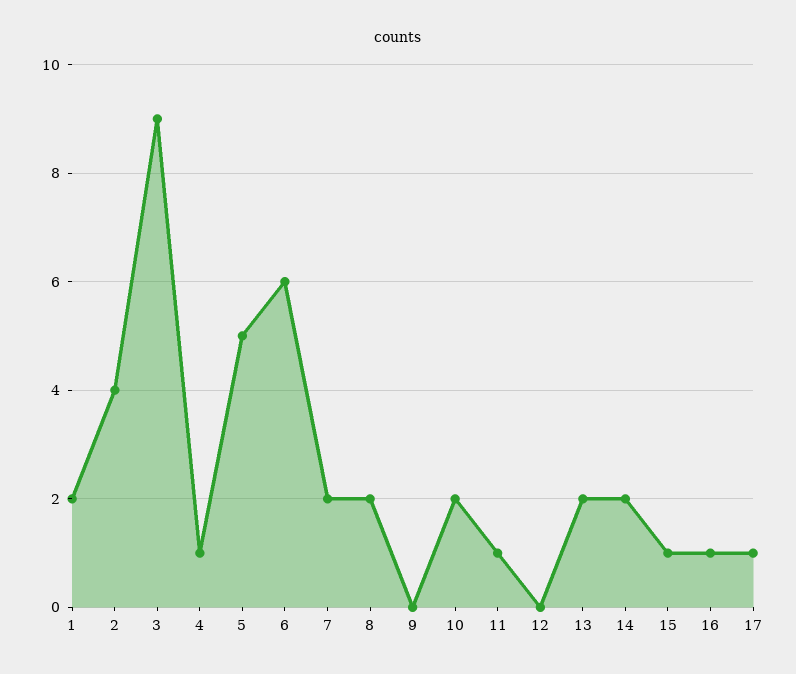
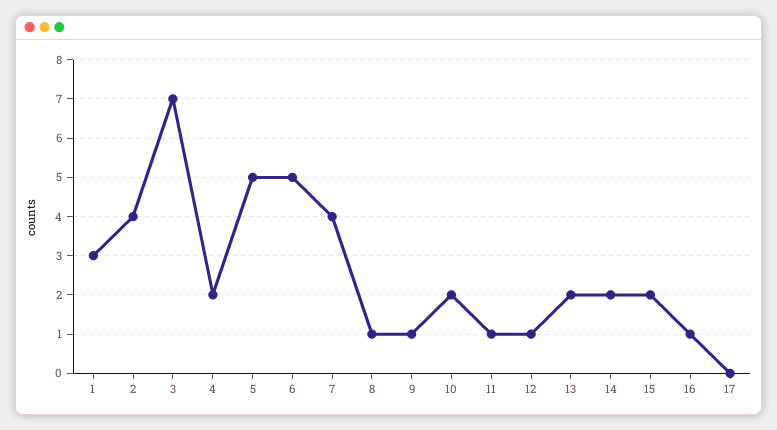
1: 2 -> 3
3: 9 -> 7
4: 1 -> 2
6: 6 -> 5
7: 2 -> 4
8: 2 -> 1
9: 0 -> 1
12: 0 -> 1
15: 1 -> 2
17: 1 -> 0

